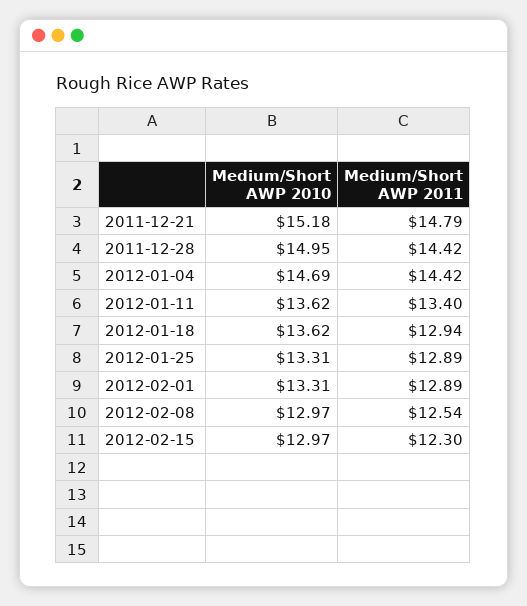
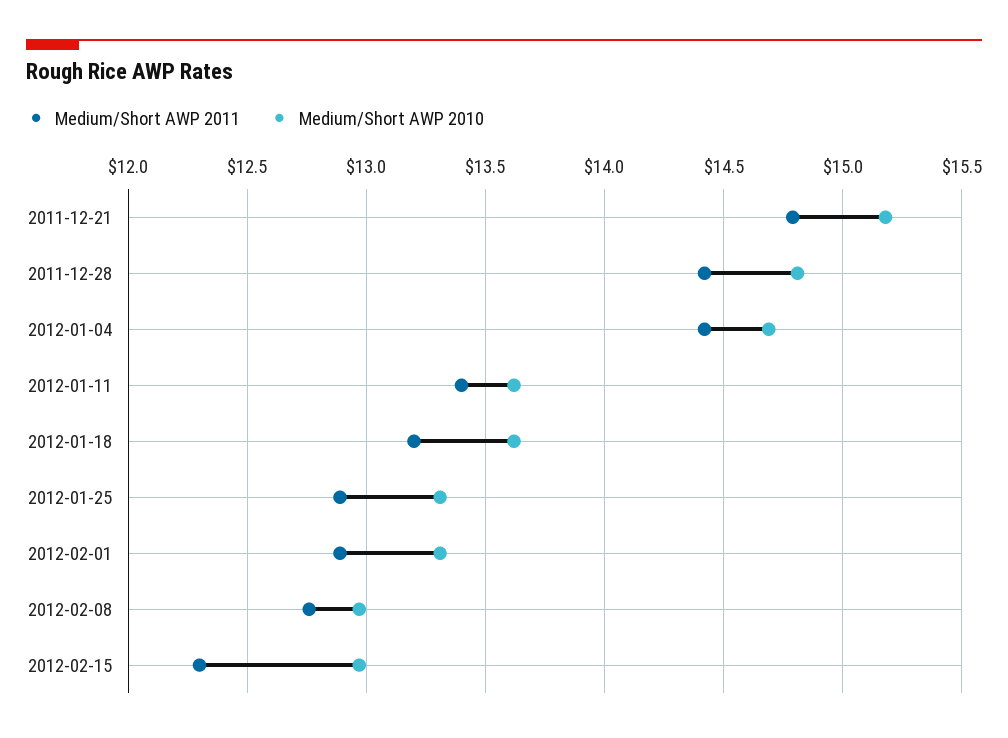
Medium/Short AWP 2010, 2011-12-28: 14.95 -> 14.8
Medium/Short AWP 2011, 2012-01-18: 12.94 -> 13.2
Medium/Short AWP 2011, 2012-02-08: 12.54 -> 12.75

